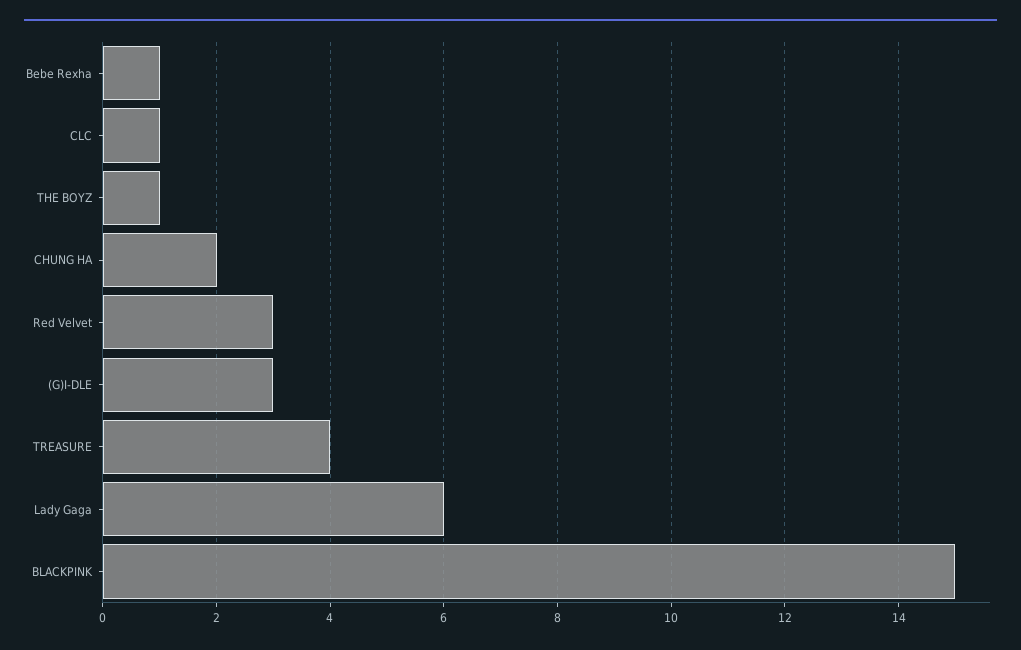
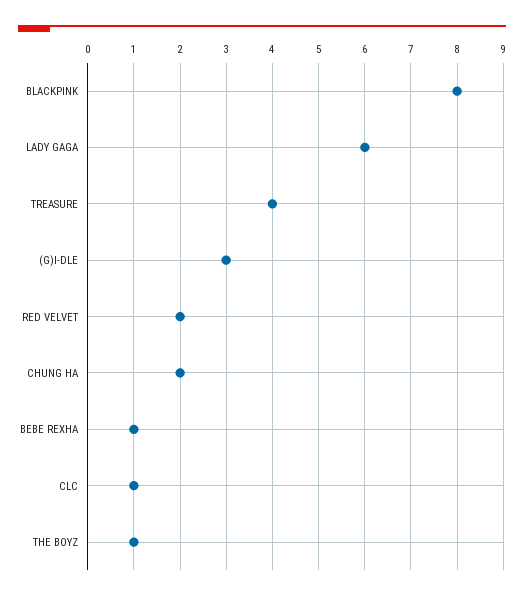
Red Velvet: 3 -> 2
BLACKPINK: 15 -> 8

